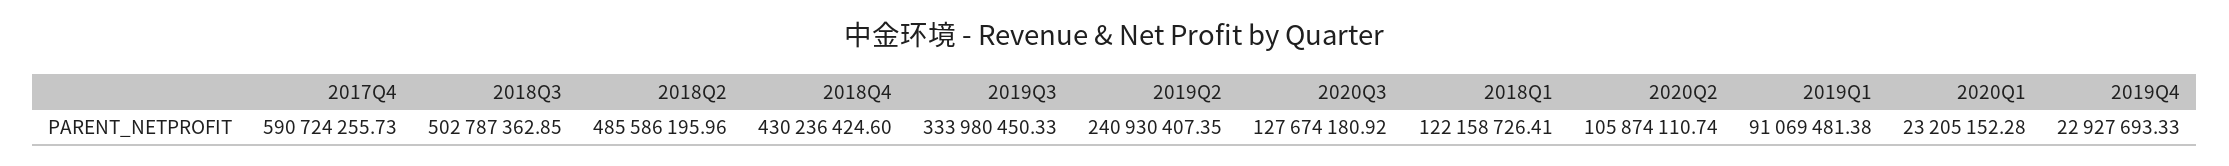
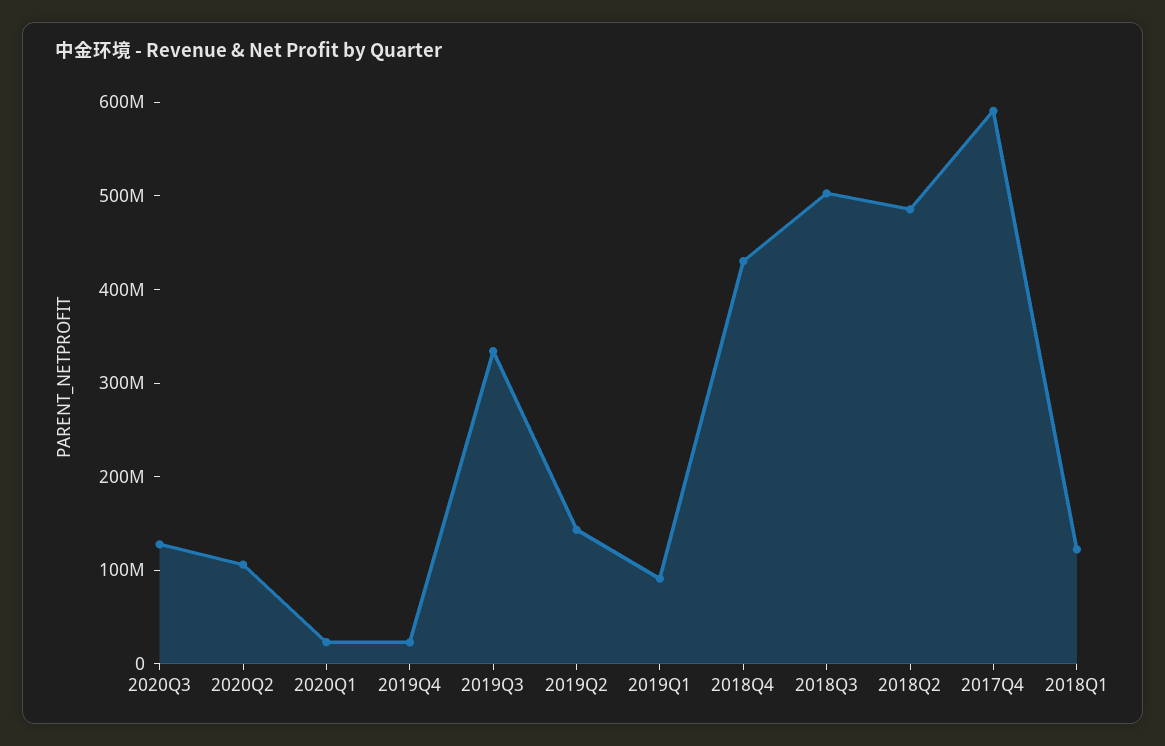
2019Q2: 240930407.35 -> 140000000

